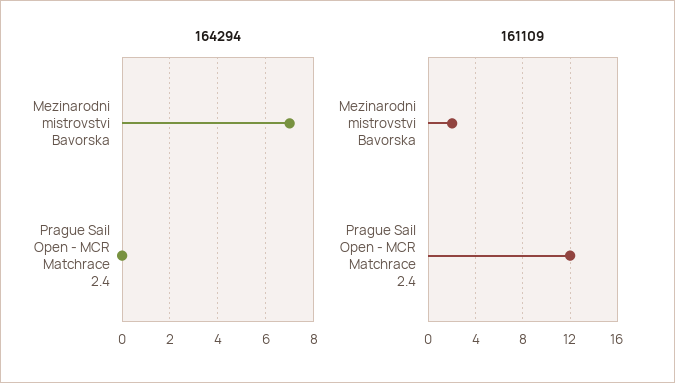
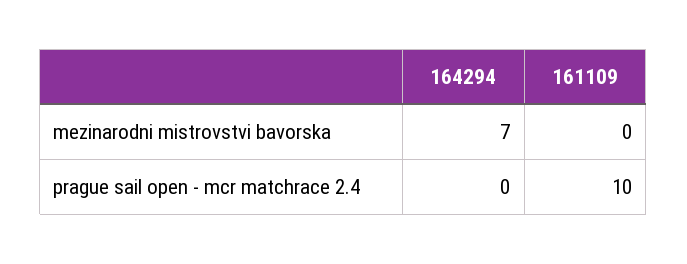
161109, Mezinarodni mistrovstvi Bavorska: 2 -> 0
161109, Prague Sail Open - MCR Matchrace 2.4: 12 -> 10

